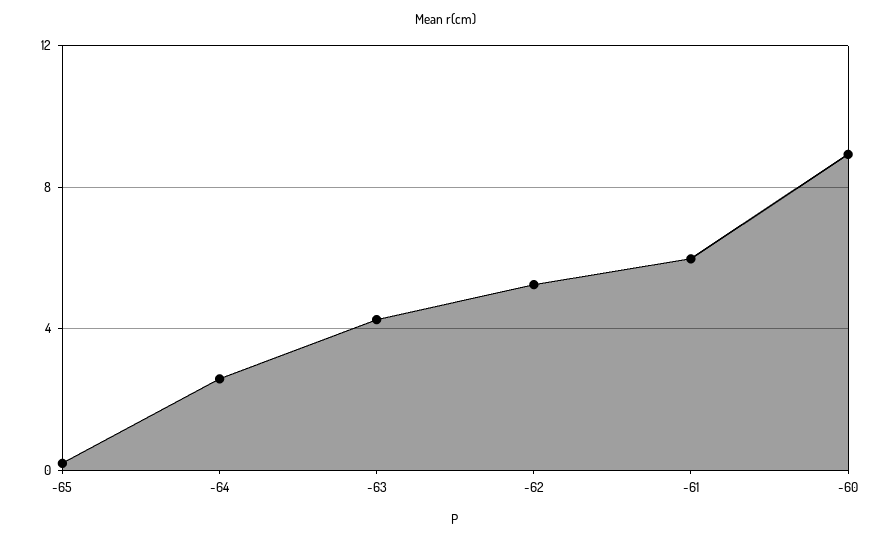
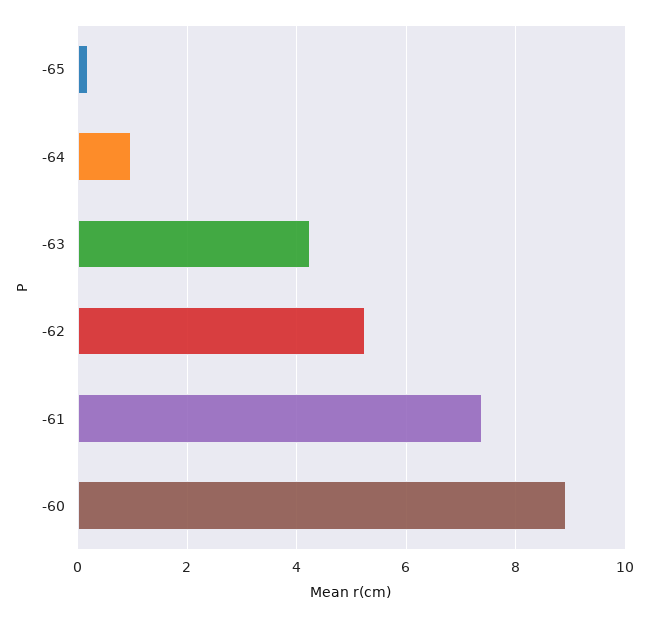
-64: 2.5 -> 1
-61: 6 -> 7.4

